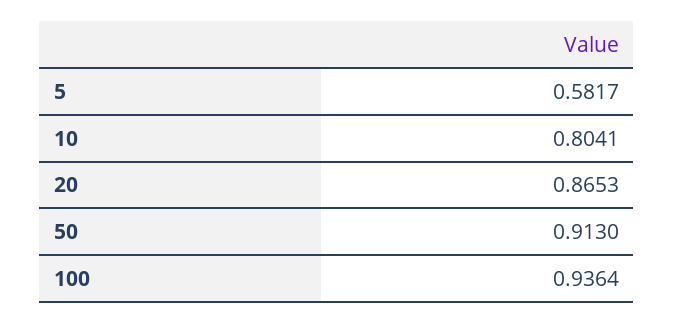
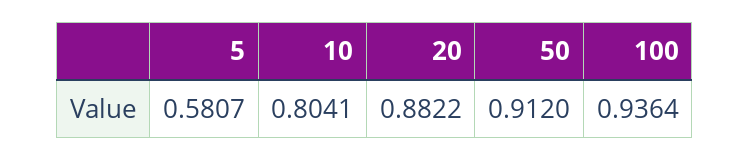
5: 0.5817 -> 0.5807
20: 0.8653 -> 0.8822
50: 0.913 -> 0.912

